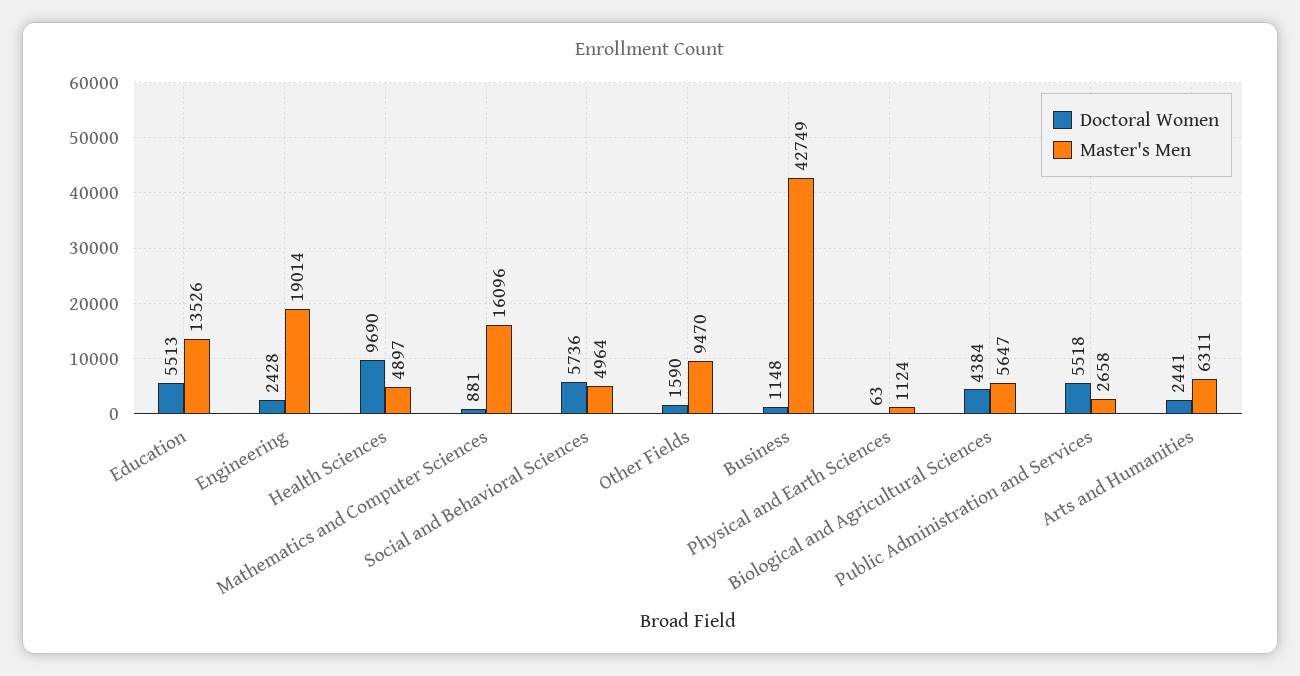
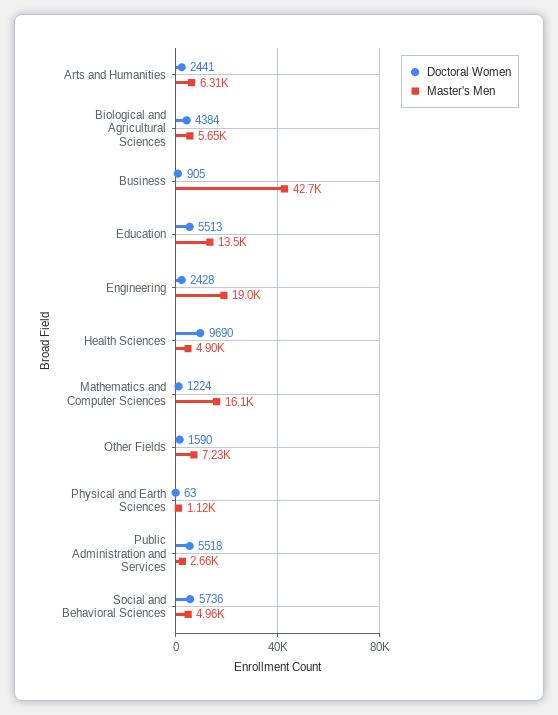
Doctoral Women, Mathematics and Computer Sciences: 881 -> 1224
Master's Men, Other Fields: 9470 -> 7230
Doctoral Women, Business: 1148 -> 905

